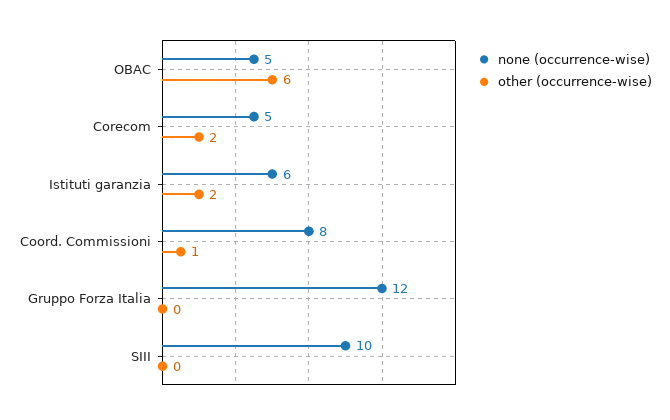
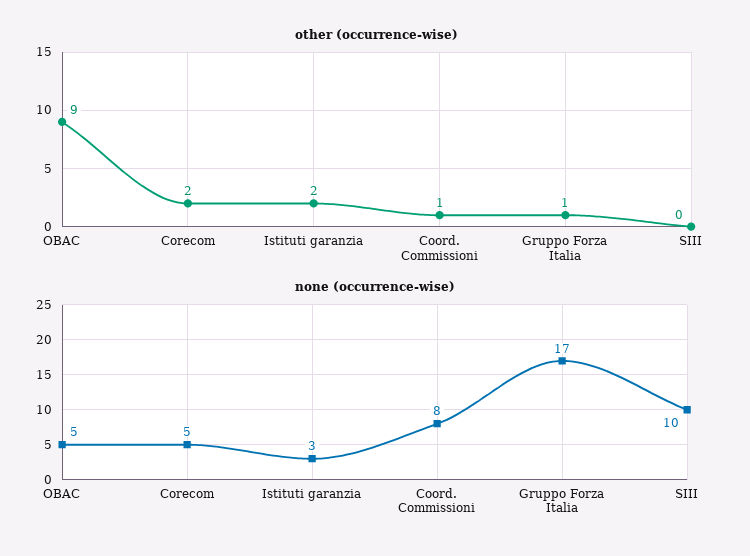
other (occurrence-wise), OBAC: 6 -> 9
none (occurrence-wise), Istituti garanzia: 6 -> 3
none (occurrence-wise), Gruppo Forza Italia: 12 -> 17
other (occurrence-wise), Gruppo Forza Italia: 0 -> 1

